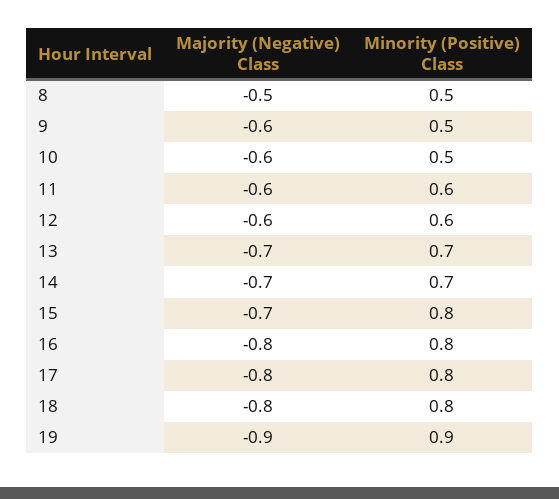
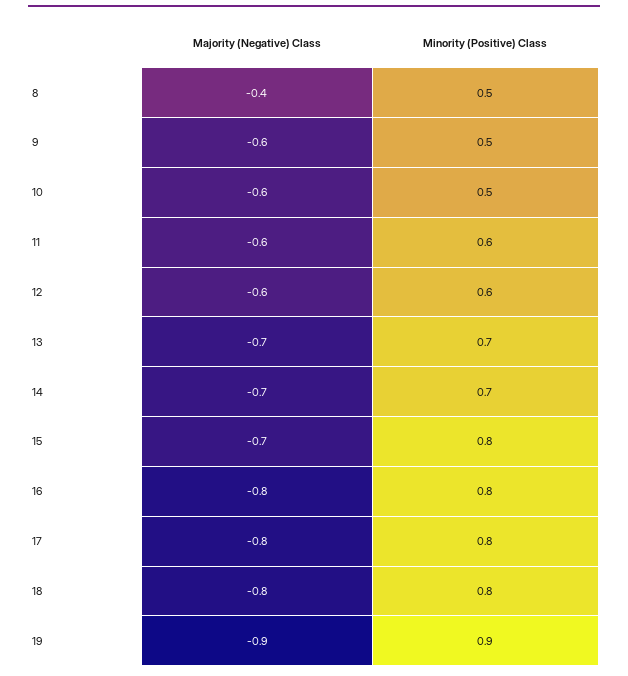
Majority (Negative) Class, 8: -0.5 -> -0.4

